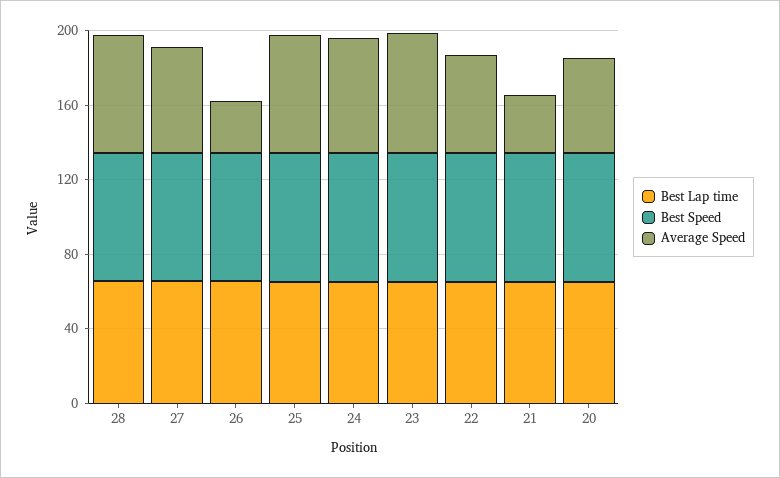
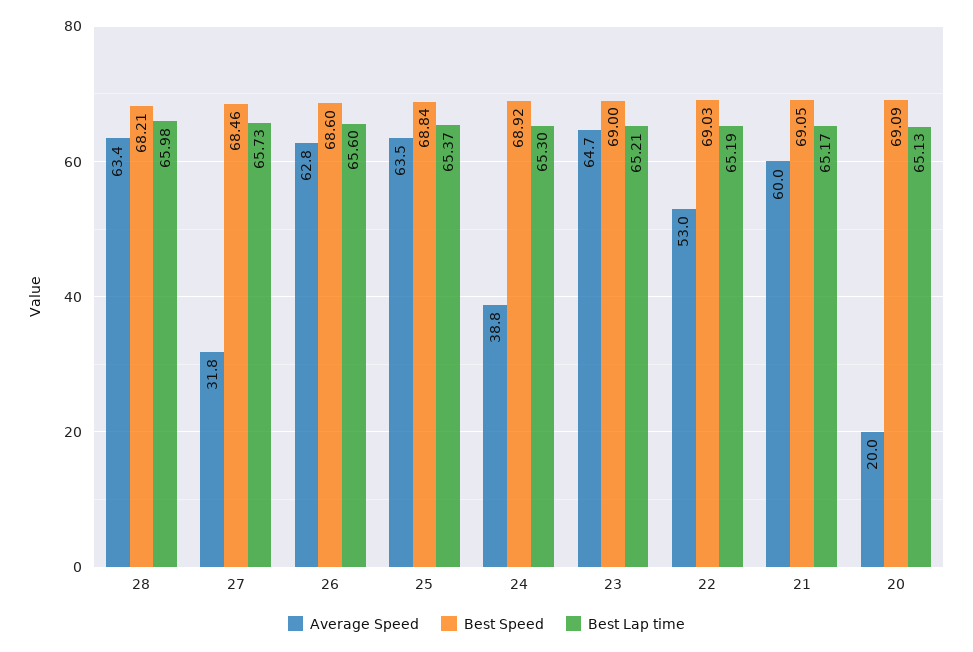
Average Speed, 27: 60 -> 31.8
Average Speed, 26: 30 -> 62.8
Average Speed, 24: 60 -> 38.8
Average Speed, 21: 30 -> 60
Average Speed, 20: 50 -> 20

